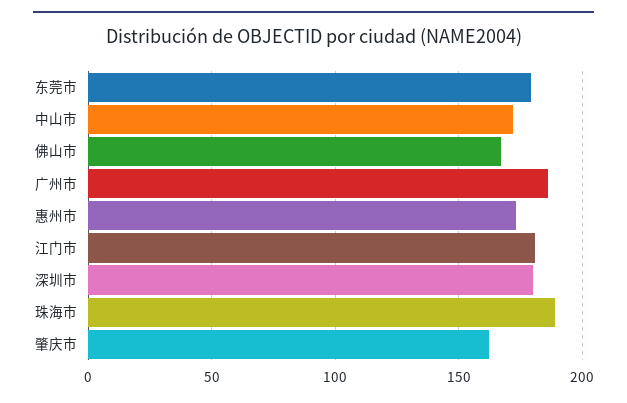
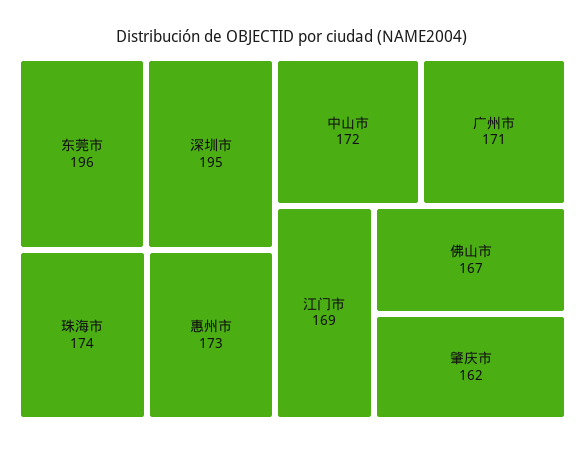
东莞市: 180 -> 196
广州市: 185 -> 171
江门市: 180 -> 169
深圳市: 180 -> 195
珠海市: 190 -> 174

